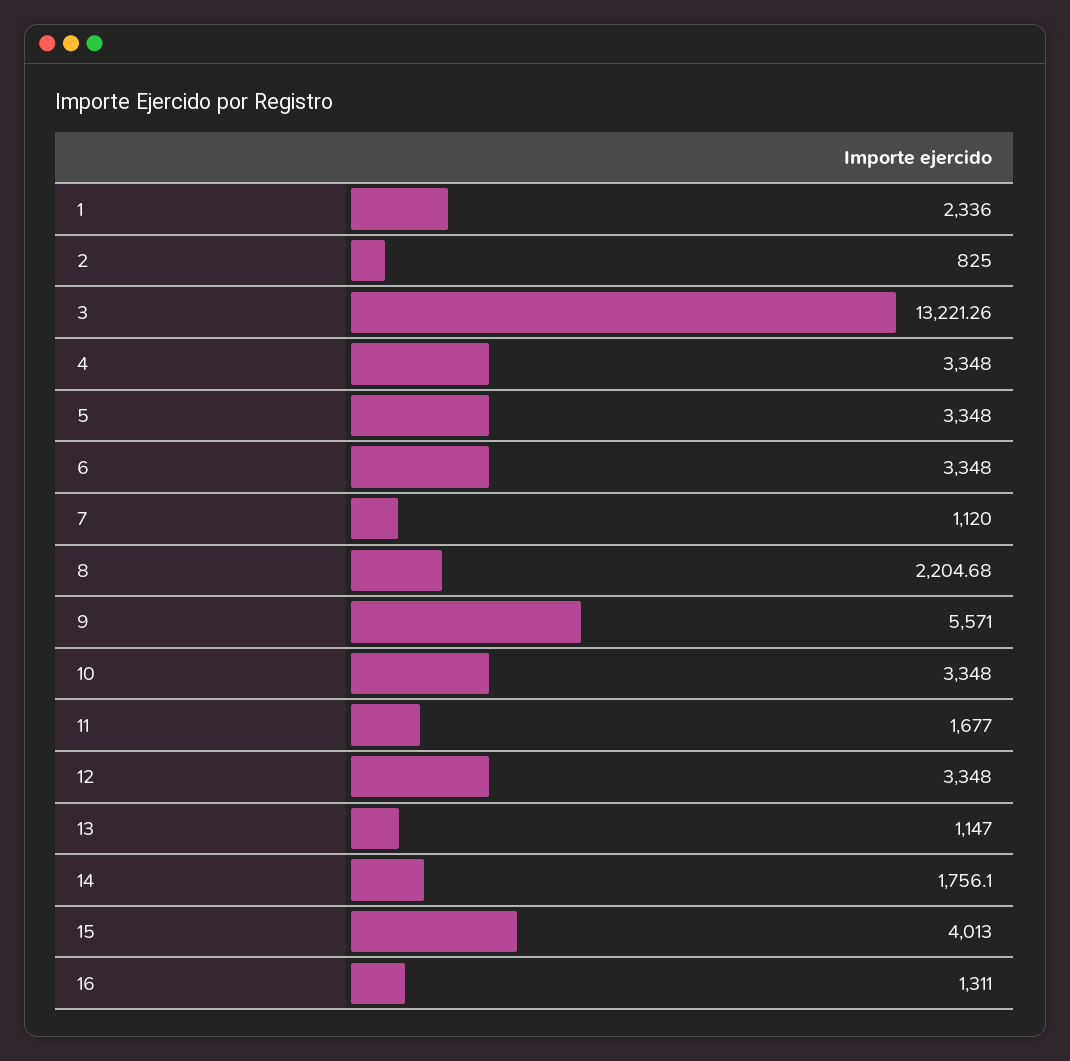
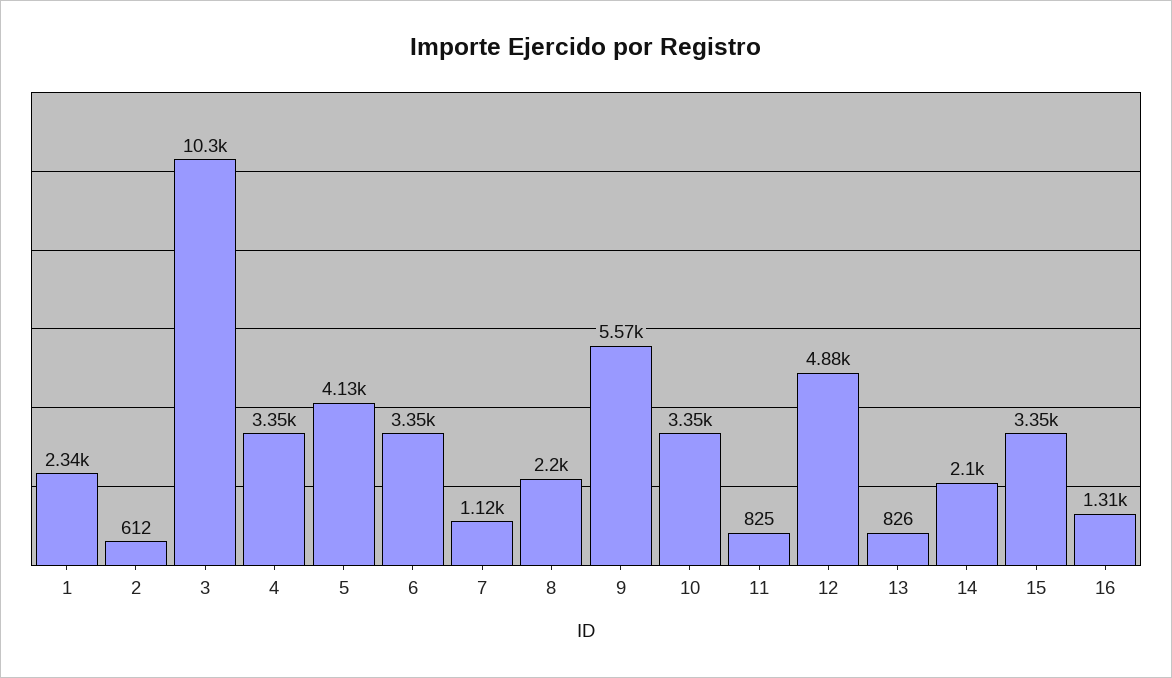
2: 825 -> 612
3: 13221.26 -> 10300
5: 3348 -> 4130
11: 1677 -> 825
12: 3348 -> 4880
13: 1147 -> 826
14: 1756.1 -> 2100
15: 4013 -> 3350

